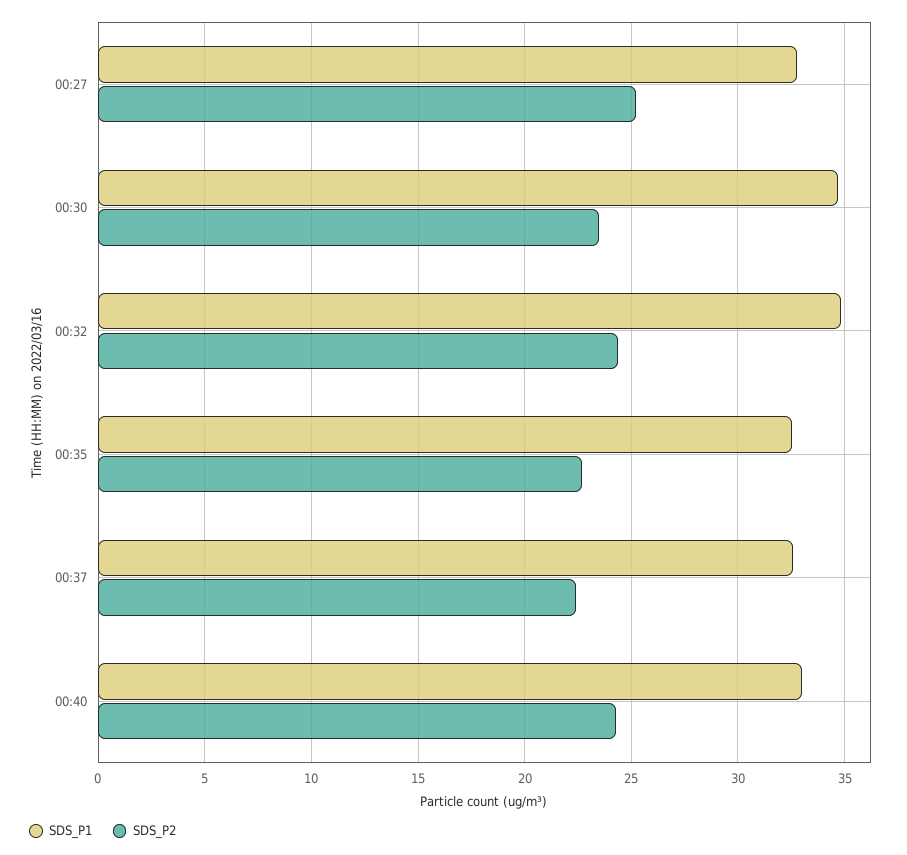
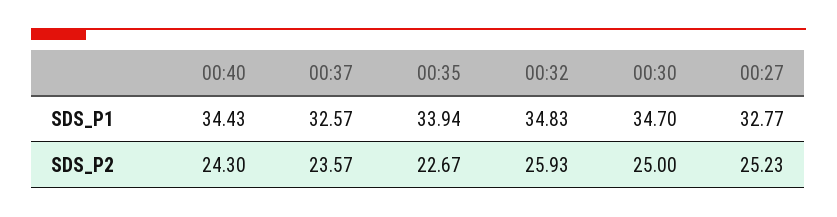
SDS_P2, 00:30: 23.5 -> 25
SDS_P2, 00:32: 24.5 -> 25.93
SDS_P1, 00:35: 32.5 -> 33.94
SDS_P2, 00:37: 22.5 -> 23.57
SDS_P1, 00:40: 33 -> 34.43

